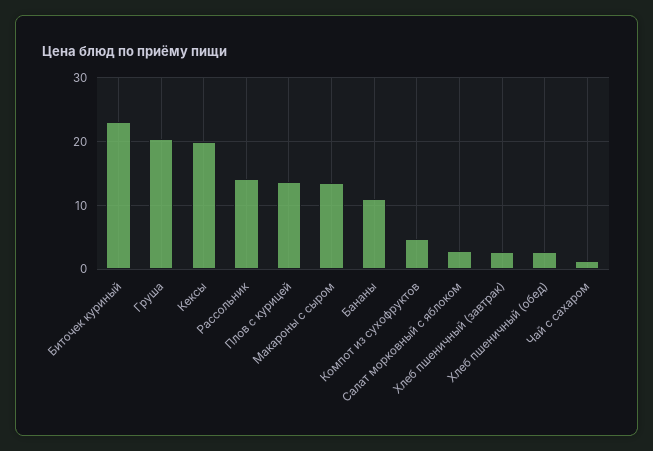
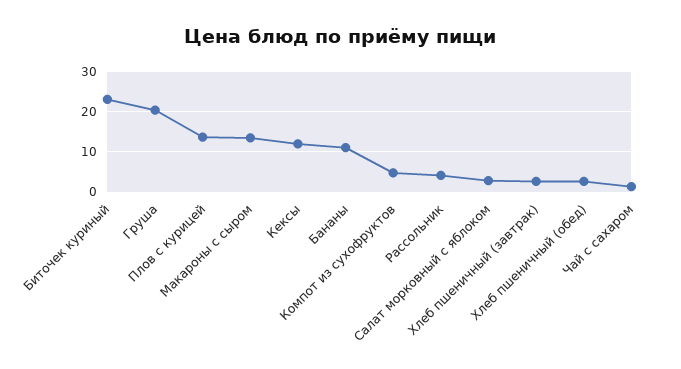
Кексы: 20 -> 12
Рассольник: 14 -> 4

